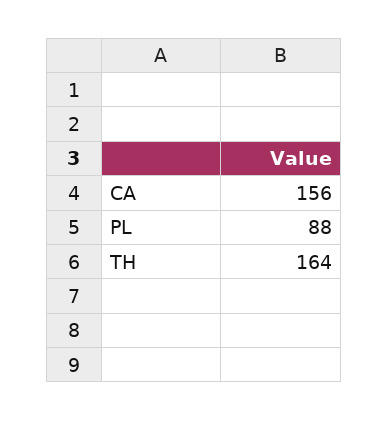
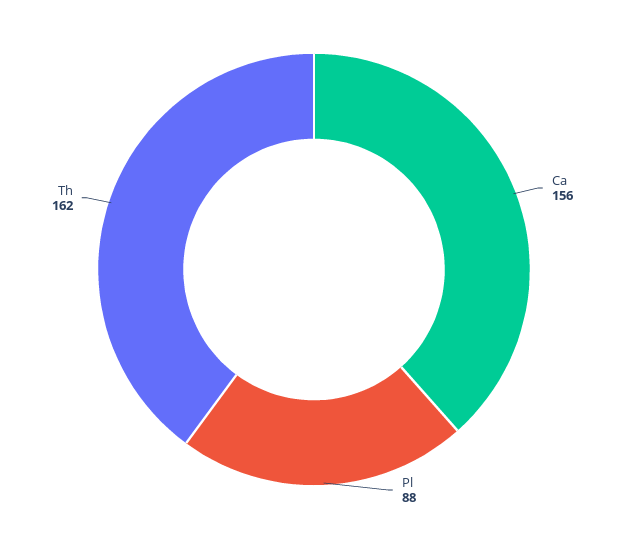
TH: 164 -> 162

